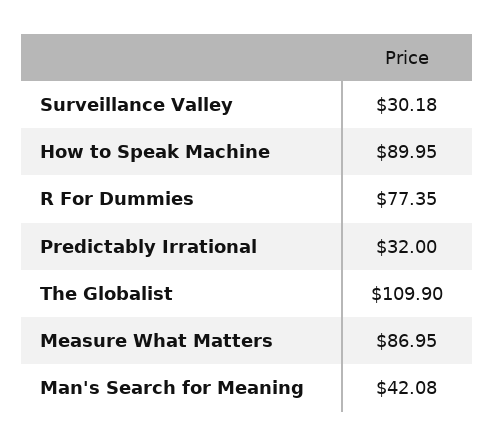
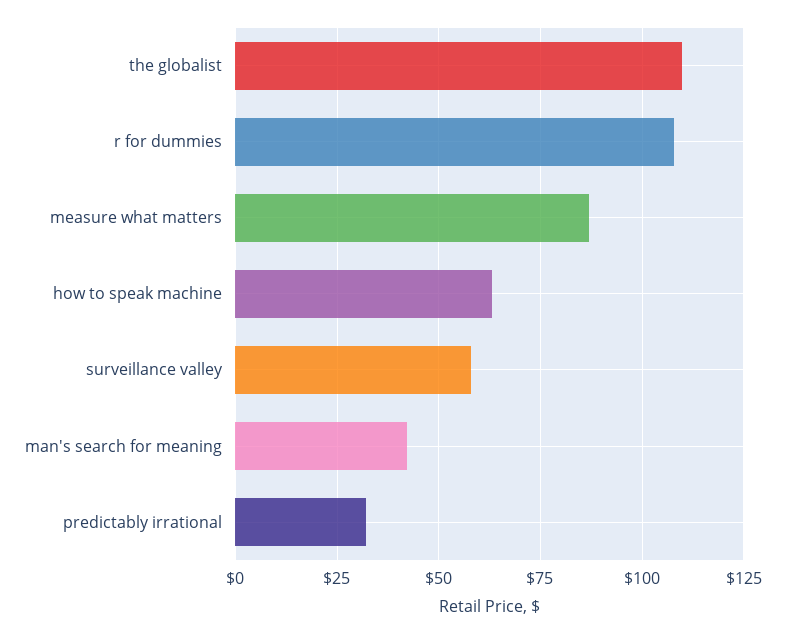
Surveillance Valley: 30.18 -> 57.5
How to Speak Machine: 89.95 -> 62.5
R For Dummies: 77.35 -> 107.5

